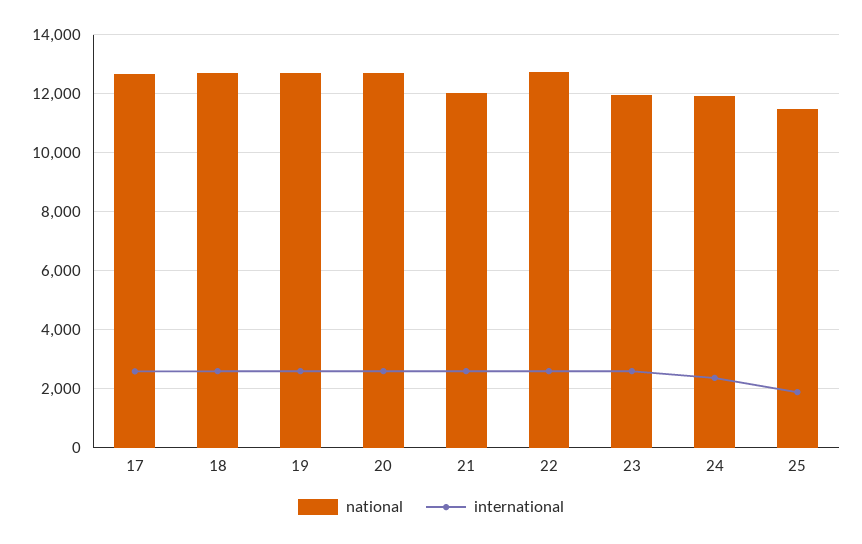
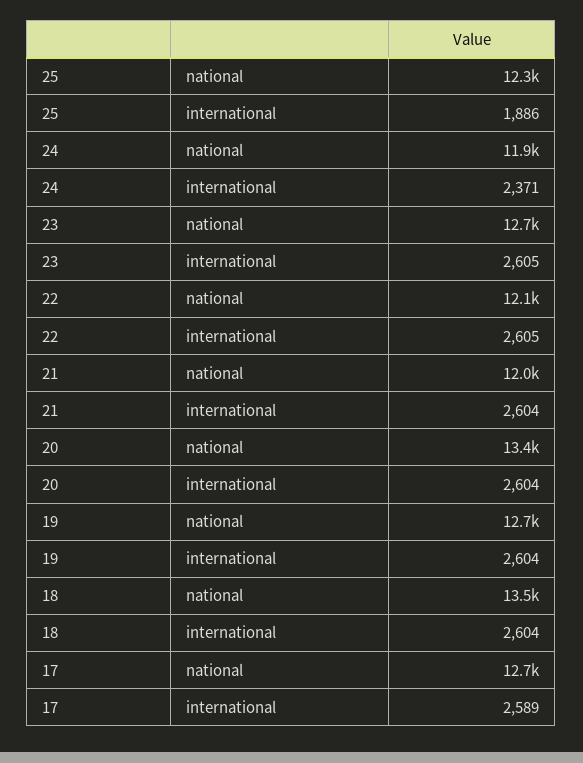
national, 18: 12750 -> 13500
national, 20: 12750 -> 13400
national, 22: 12750 -> 12100
national, 23: 12000 -> 12700
national, 25: 11500 -> 12300

